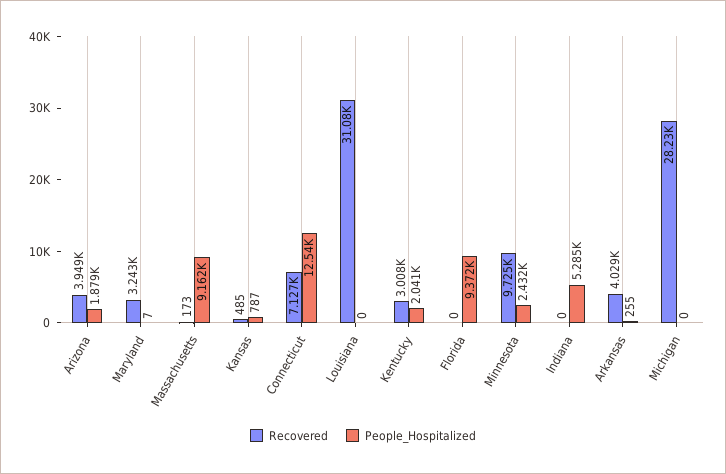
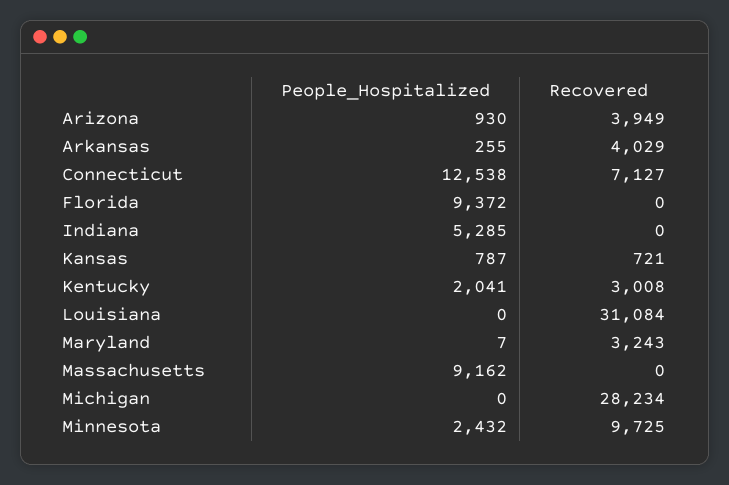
People_Hospitalized, Arizona: 1879 -> 930
Recovered, Massachusetts: 173 -> 0
Recovered, Kansas: 485 -> 721

